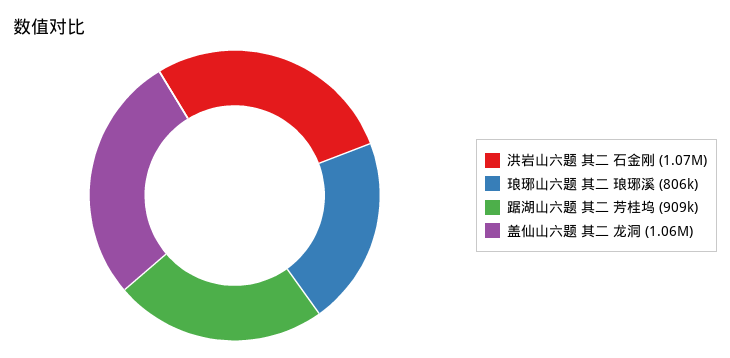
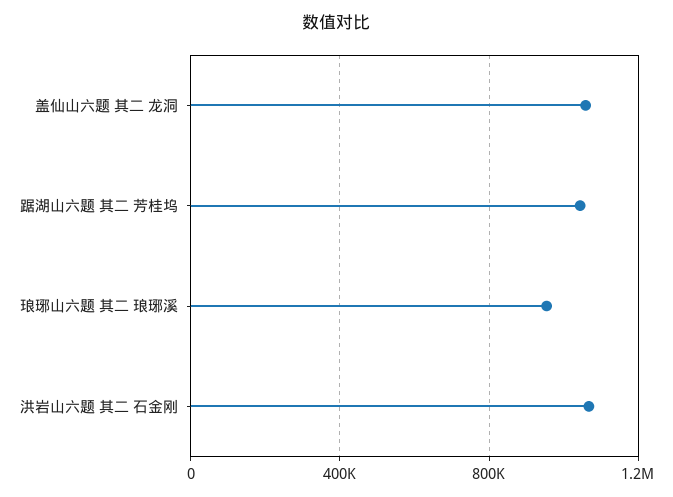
琅琊山六题 其二 琅琊溪: 806000 -> 950000
踞湖山六题 其二 芳桂坞: 909000 -> 1050000

